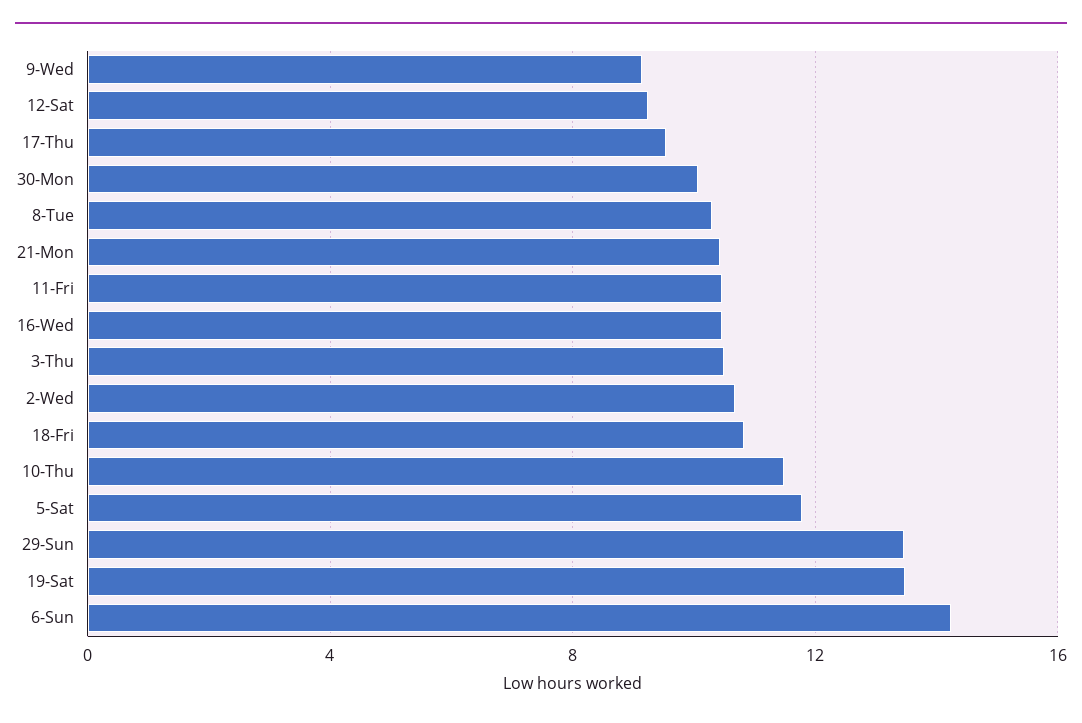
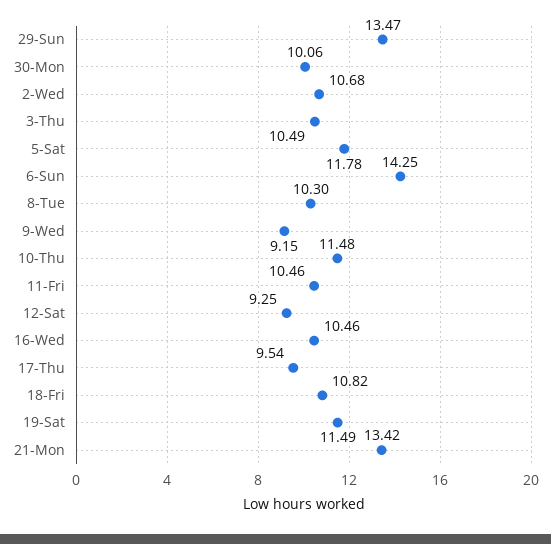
21-Mon: 10.5 -> 13.42
19-Sat: 13.5 -> 11.49

